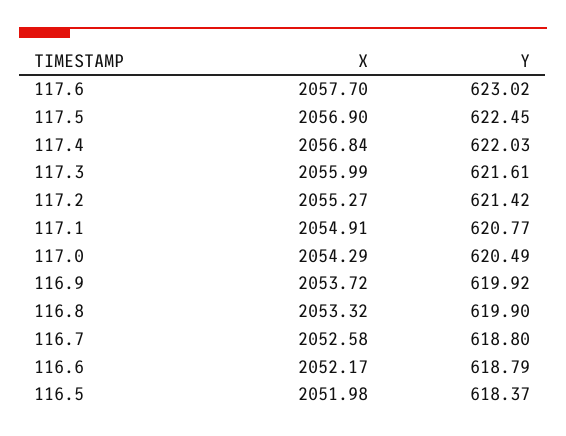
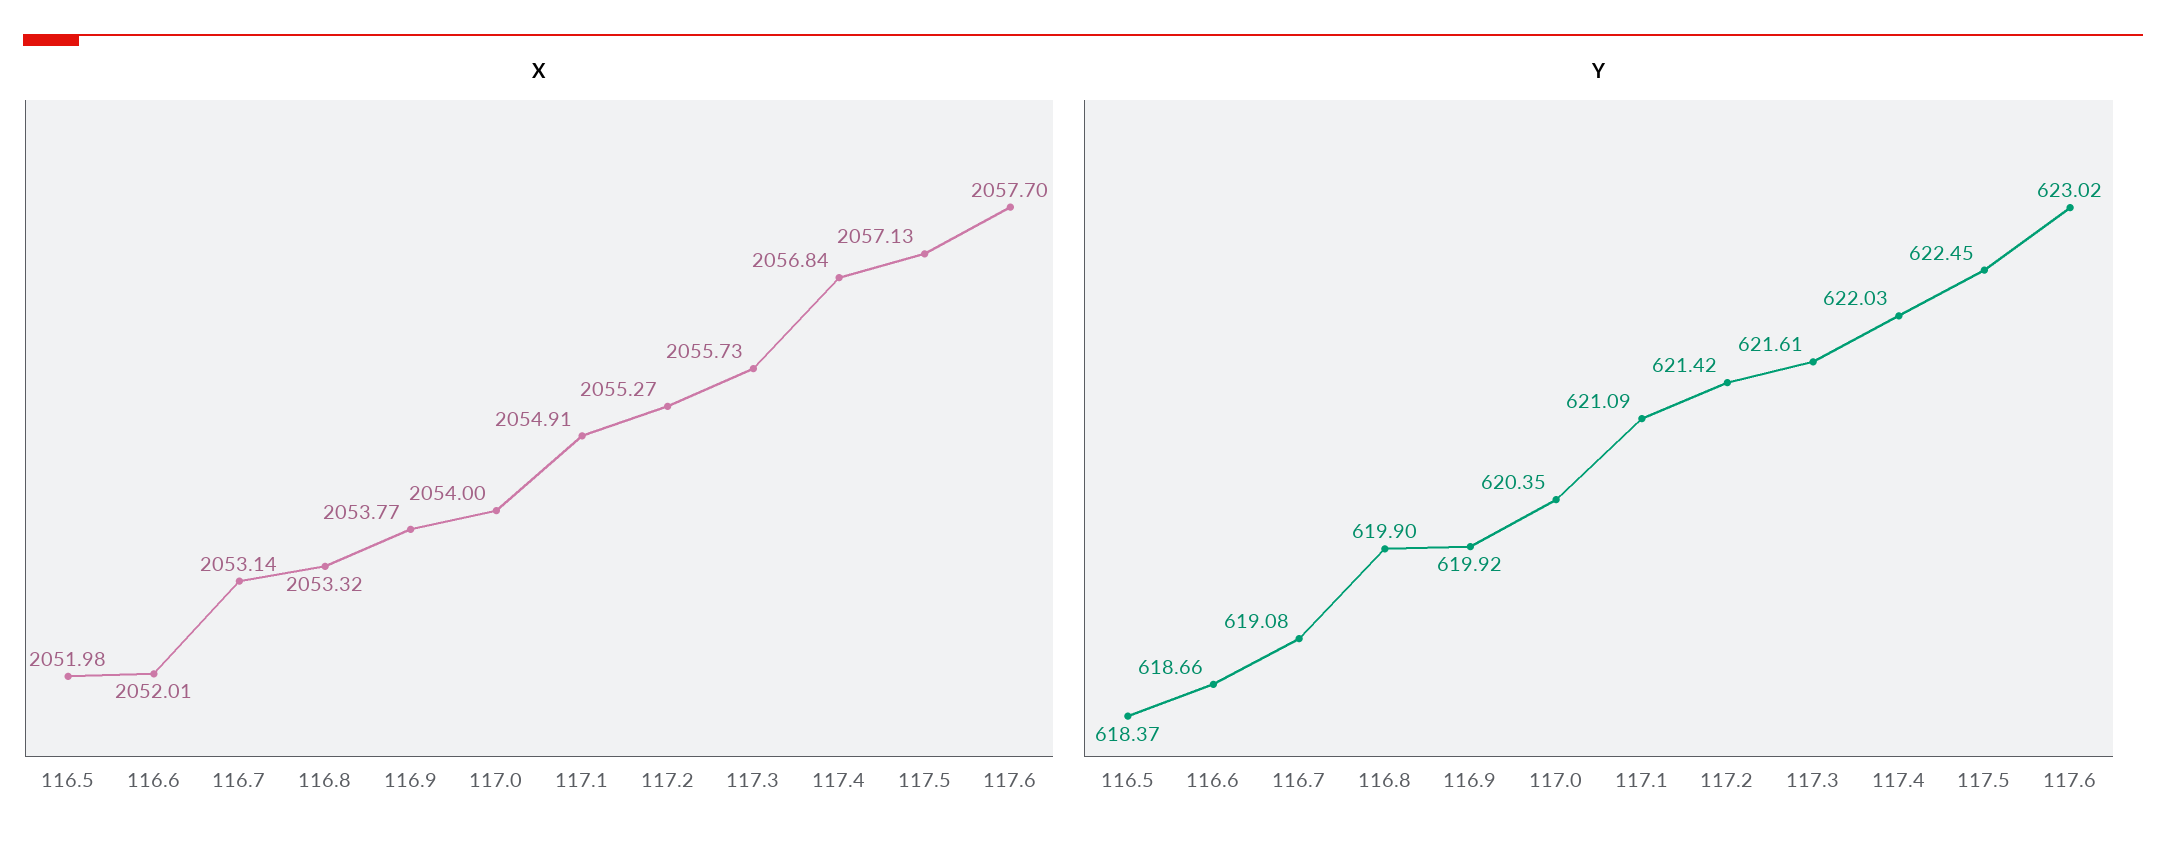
X, 117.5: 2056.9 -> 2057.13
X, 117.3: 2055.99 -> 2055.73
Y, 117.1: 620.77 -> 621.09
X, 117.0: 2054.29 -> 2054
Y, 117.0: 620.49 -> 620.35
X, 116.9: 2053.72 -> 2053.77
X, 116.7: 2052.58 -> 2053.14
Y, 116.7: 618.8 -> 619.08
X, 116.6: 2052.17 -> 2052.01
Y, 116.6: 618.79 -> 618.66

